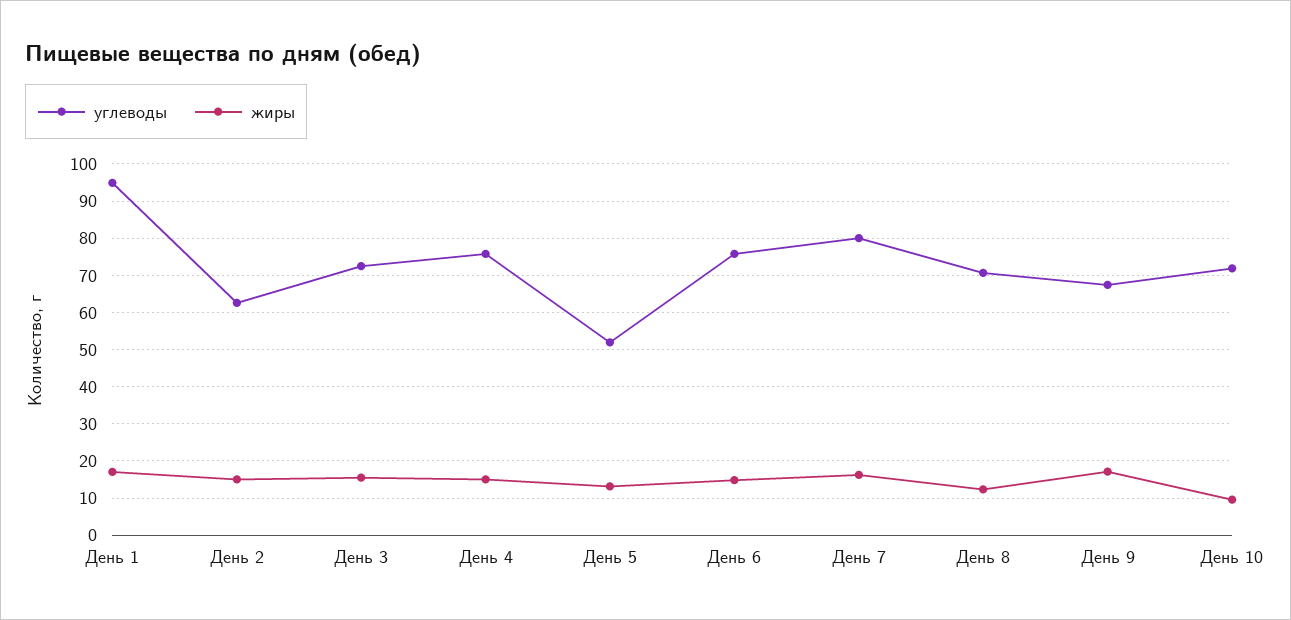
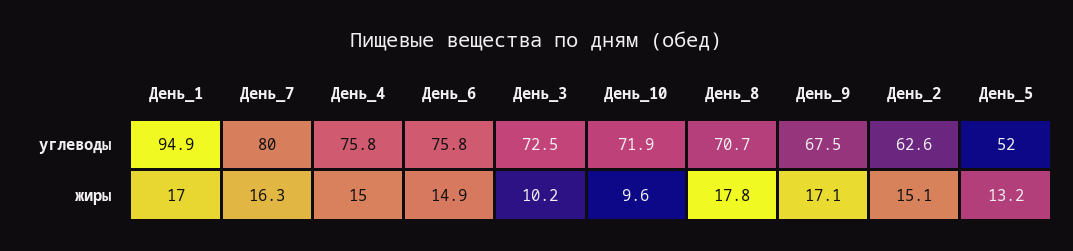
жиры, День 3: 16 -> 10.2
жиры, День 8: 12 -> 17.8

